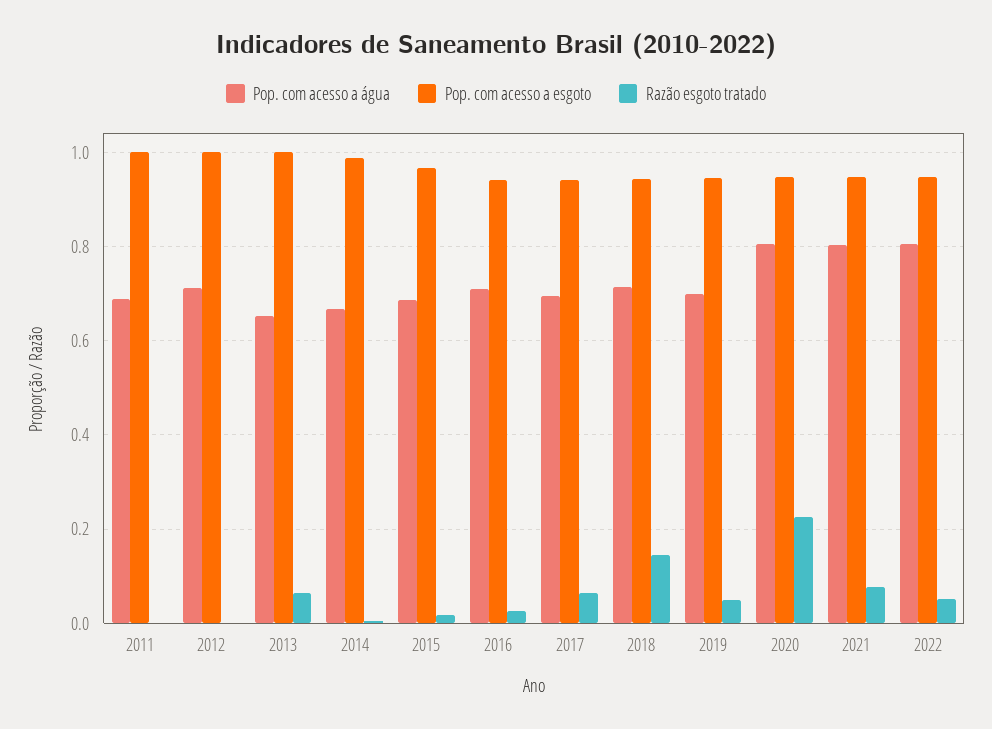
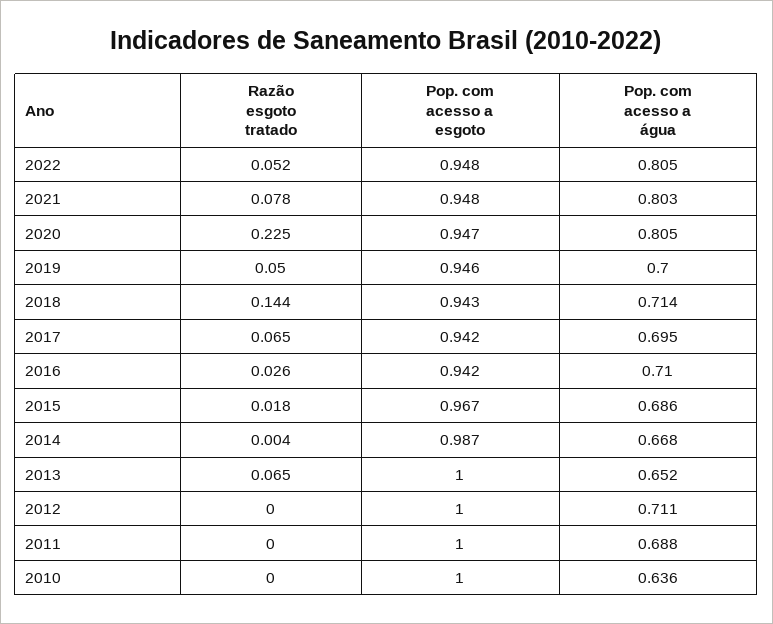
Razão esgoto tratado, 2010: none -> 0
Pop. com acesso a esgoto, 2010: none -> 1
Pop. com acesso a água, 2010: none -> 0.636

